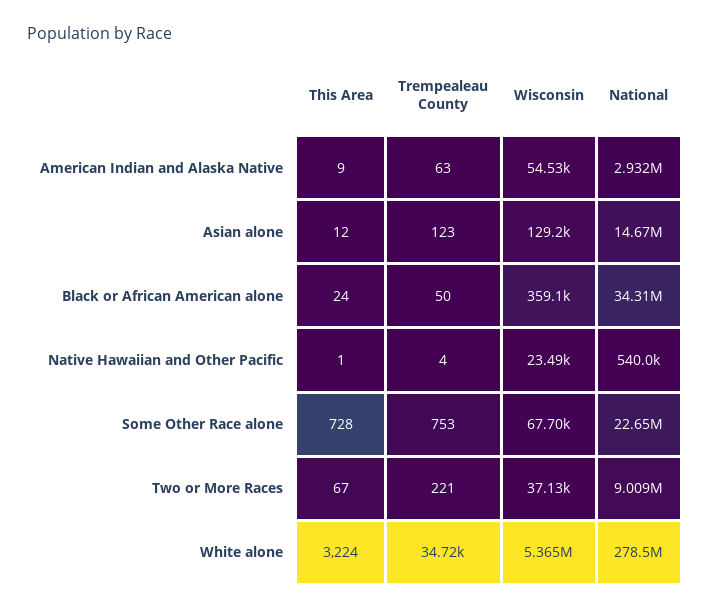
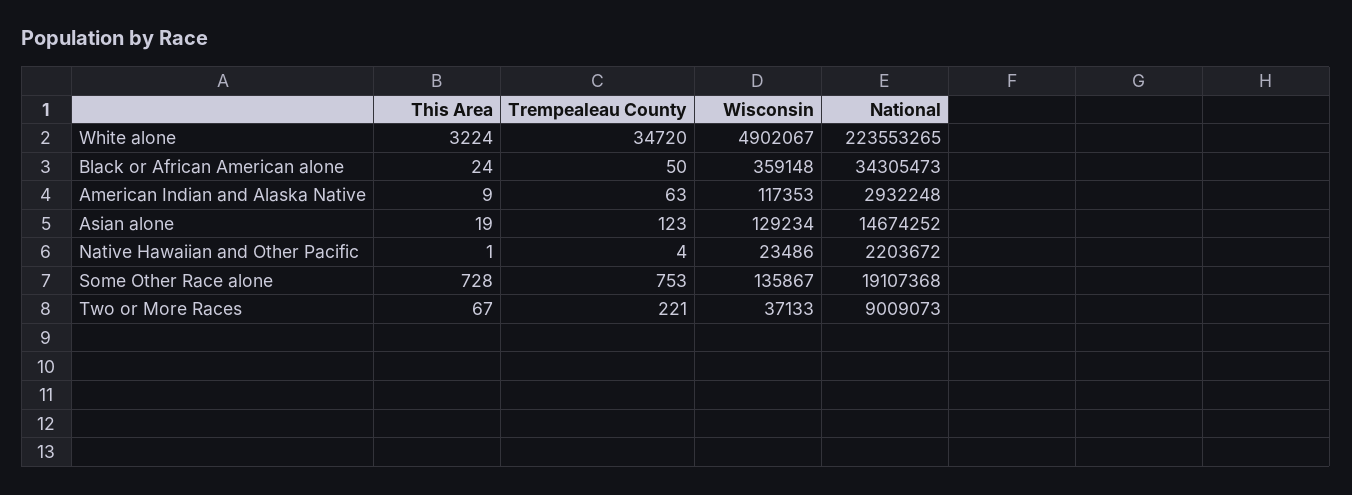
Wisconsin, American Indian and Alaska Native: 54530 -> 117353
This Area, Asian alone: 12 -> 19
National, Native Hawaiian and Other Pacific: 540000 -> 2203672
Wisconsin, Some Other Race alone: 67700 -> 135867
National, Some Other Race alone: 22650000 -> 19107368
Wisconsin, White alone: 5365000 -> 4902067
National, White alone: 278500000 -> 223553265

